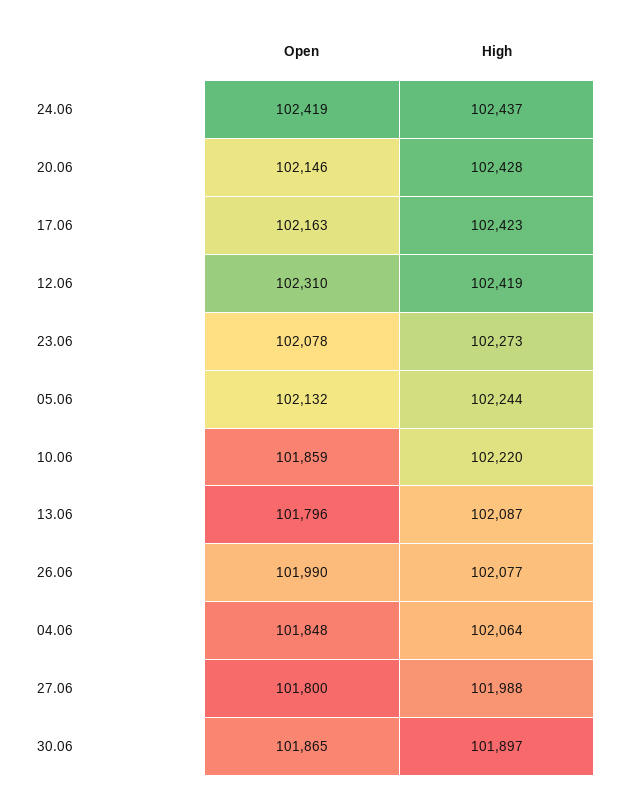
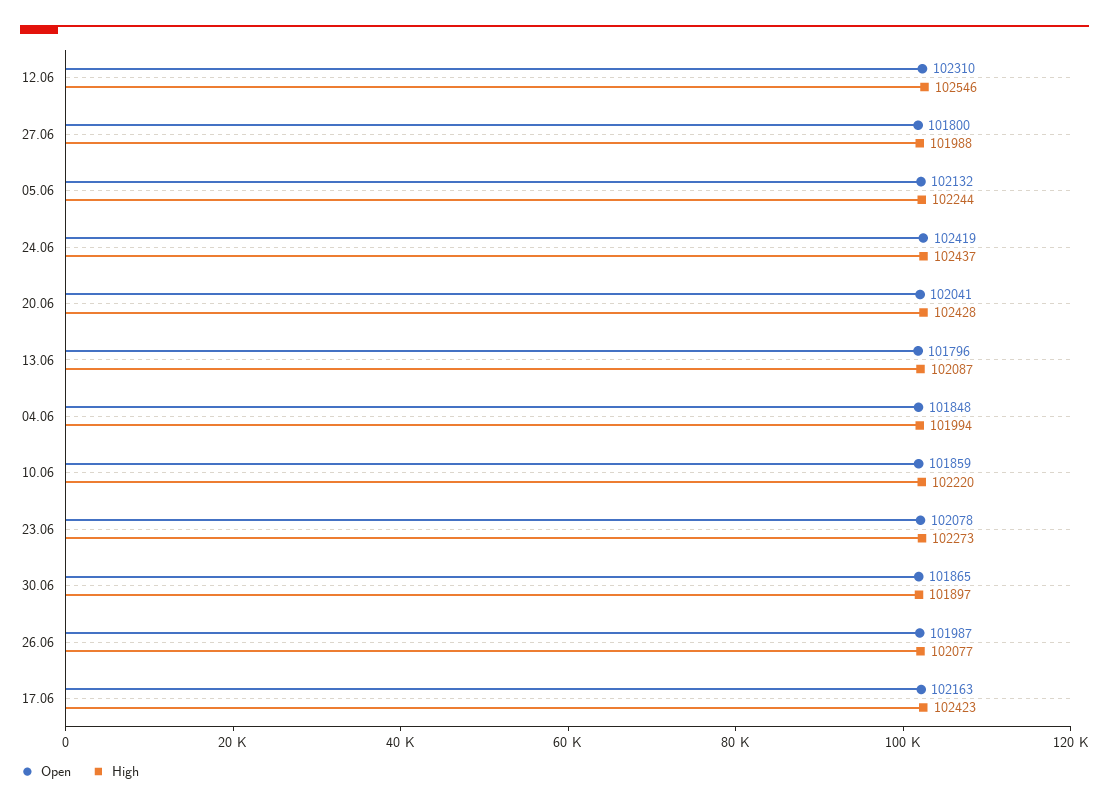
Open, 20.06: 102146 -> 102041
High, 12.06: 102419 -> 102546
Open, 26.06: 101990 -> 101987
High, 04.06: 102064 -> 101994

